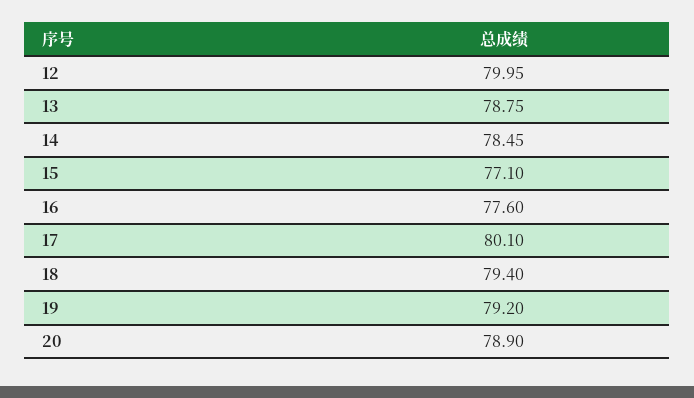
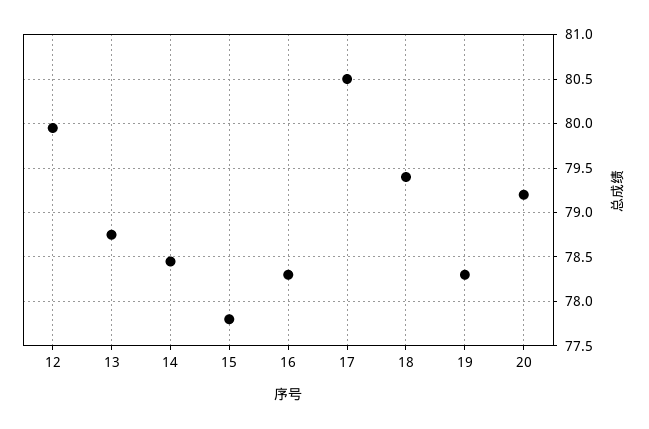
15: 77.1 -> 77.8
16: 77.6 -> 78.3
17: 80.1 -> 80.5
19: 79.2 -> 78.3
20: 78.9 -> 79.2

